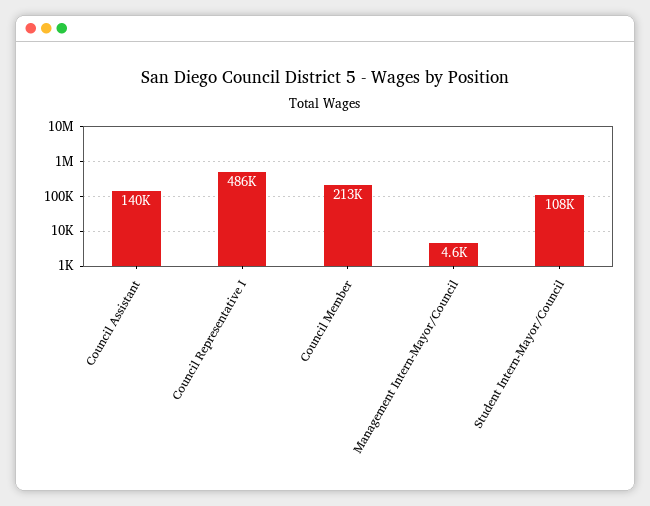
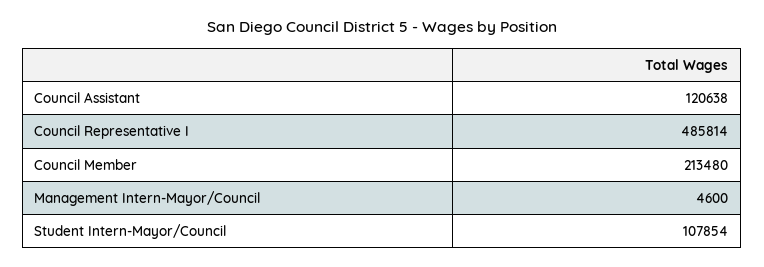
Council Assistant: 140000 -> 120638

